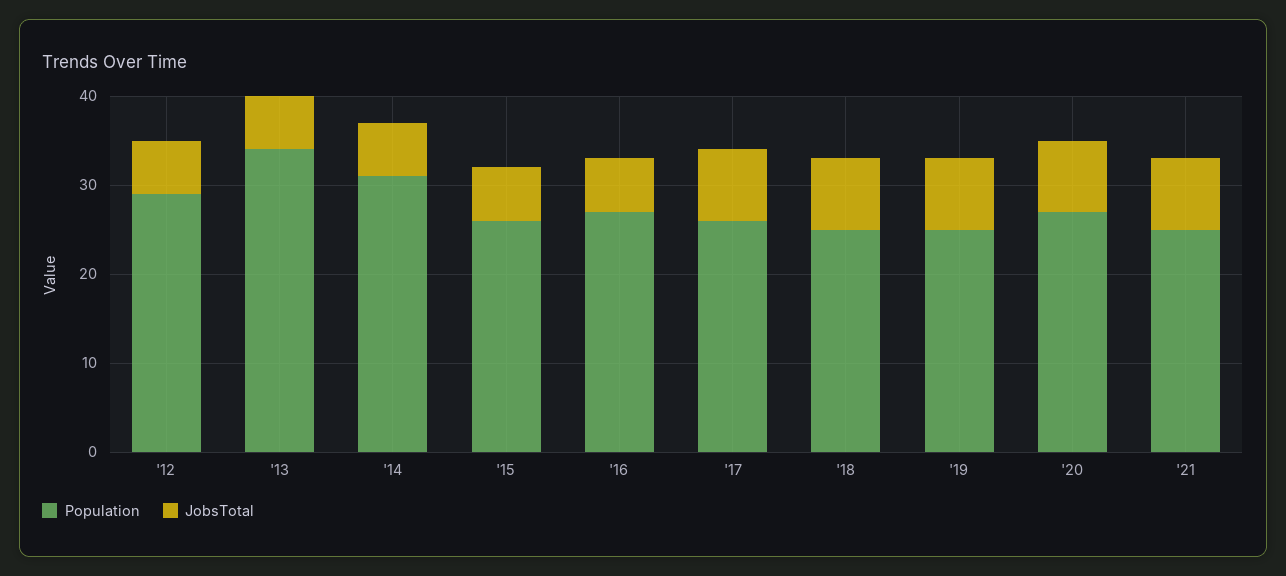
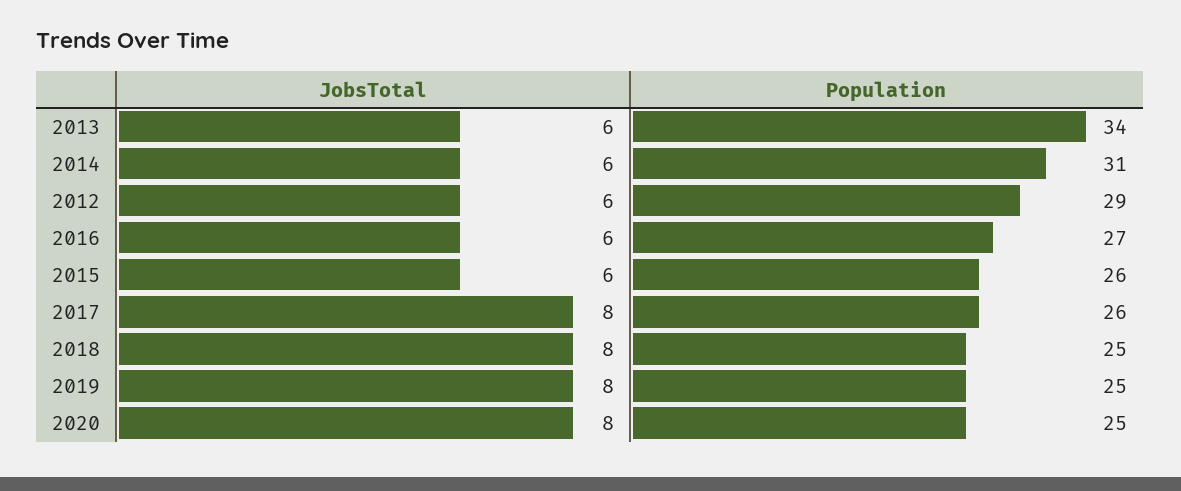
Population, '20: 27 -> 25
Population, '21: 25 -> none
JobsTotal, '21: 8 -> none

